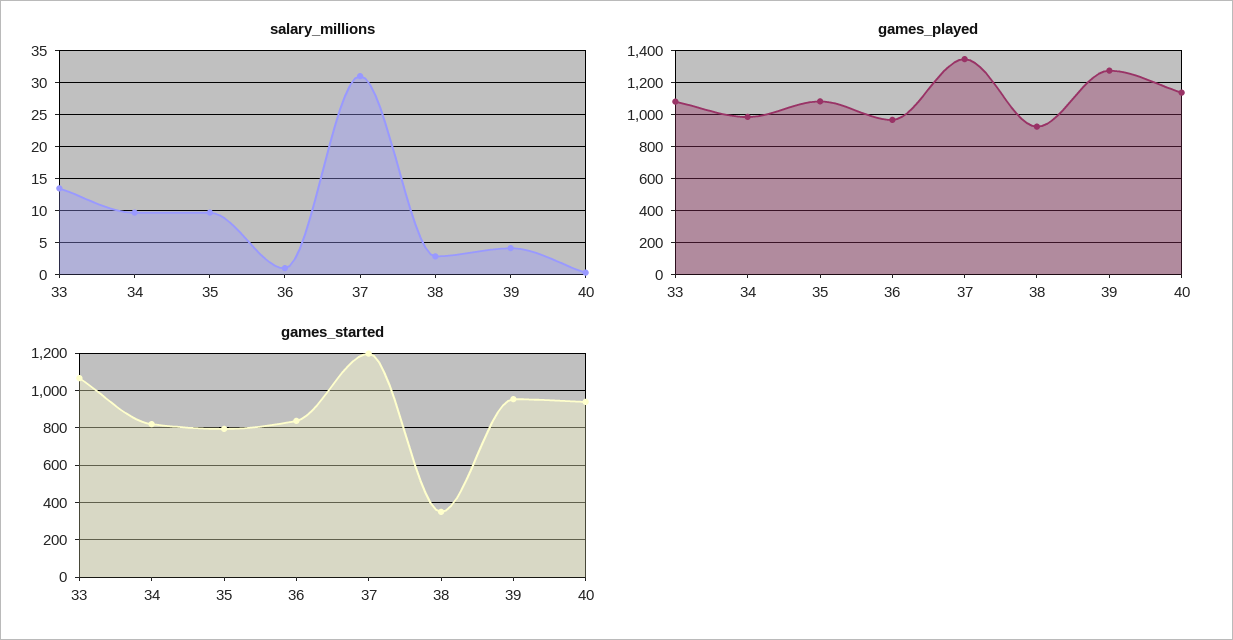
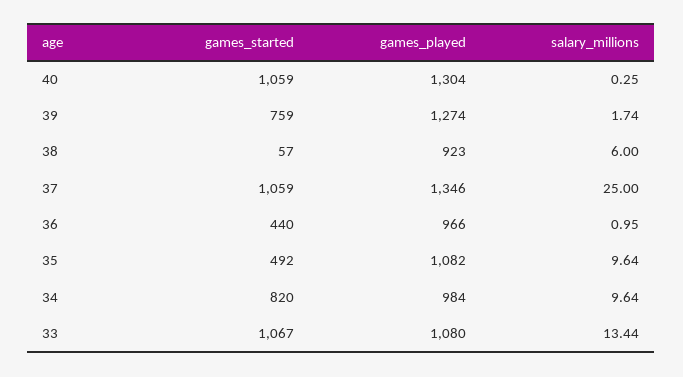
salary_millions, 37: 31 -> 25
salary_millions, 38: 3 -> 6
salary_millions, 39: 4 -> 1.74
games_played, 40: 1150 -> 1304
games_started, 35: 800 -> 492
games_started, 36: 850 -> 440
games_started, 37: 1200 -> 1059
games_started, 38: 350 -> 57
games_started, 39: 950 -> 759
games_started, 40: 950 -> 1059

